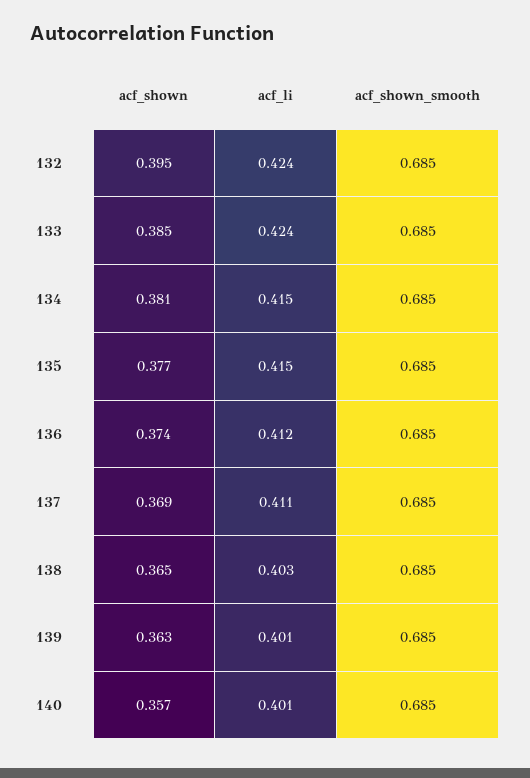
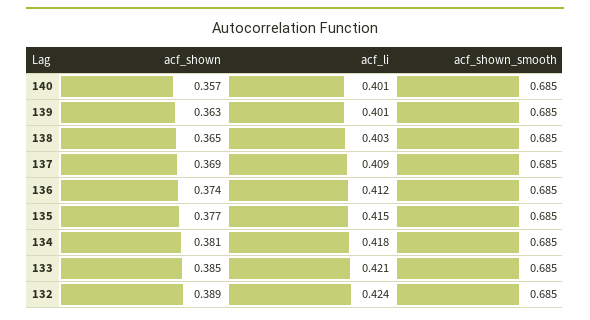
acf_shown, 132: 0.395 -> 0.389
acf_li, 133: 0.424 -> 0.421
acf_li, 134: 0.415 -> 0.418
acf_li, 137: 0.411 -> 0.409

